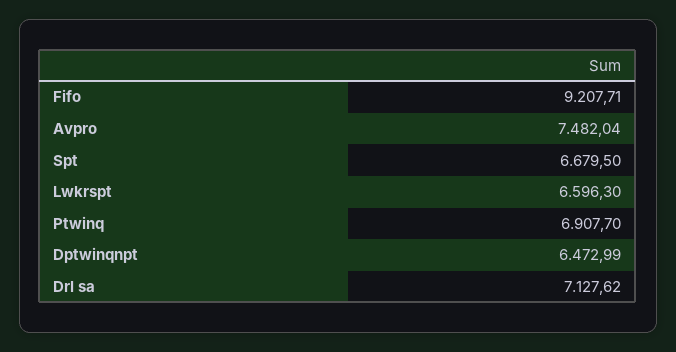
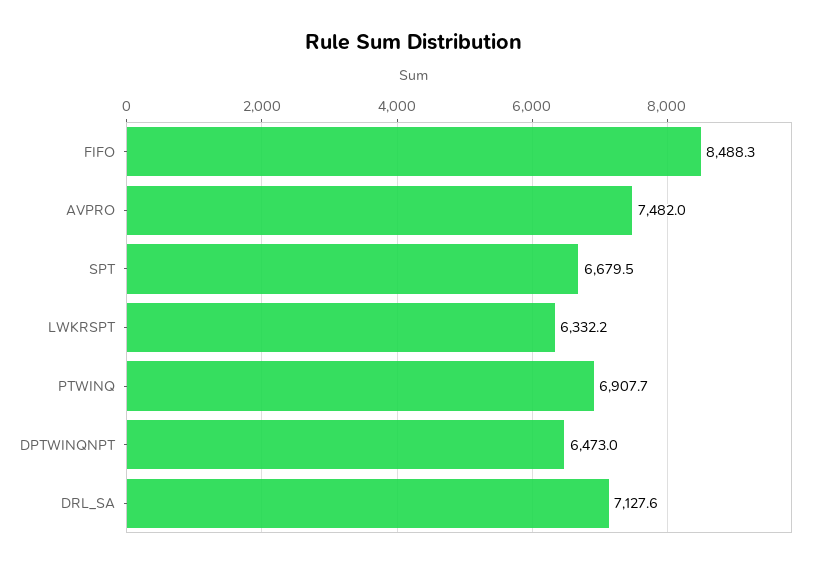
Fifo: 9207.71 -> 8488.3
Lwkrspt: 6596.3 -> 6332.2

